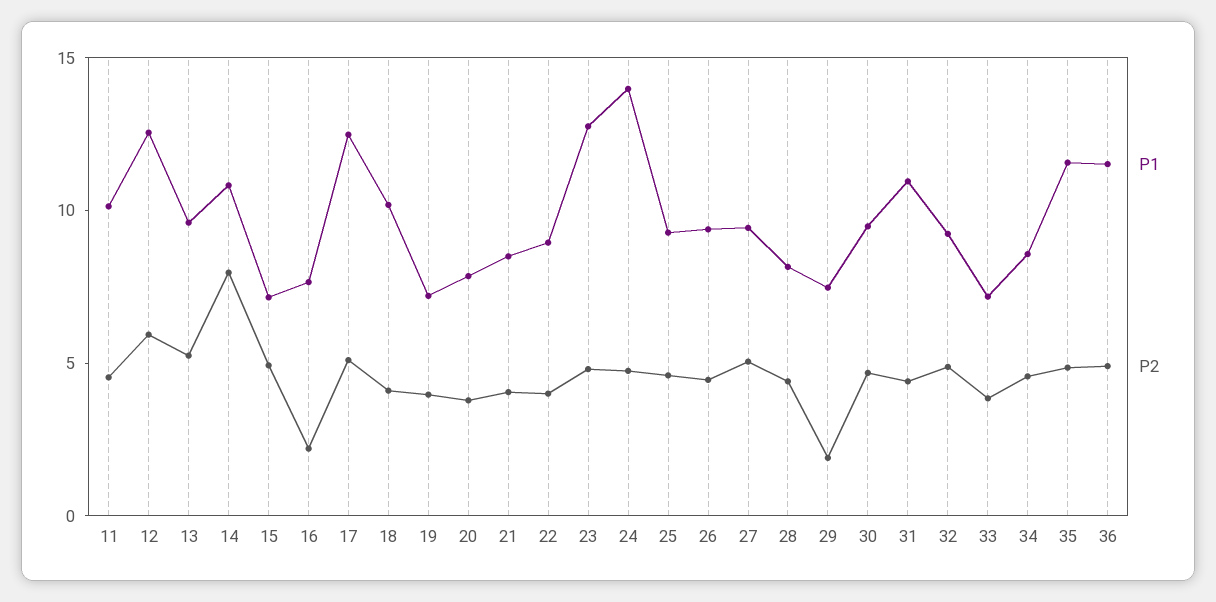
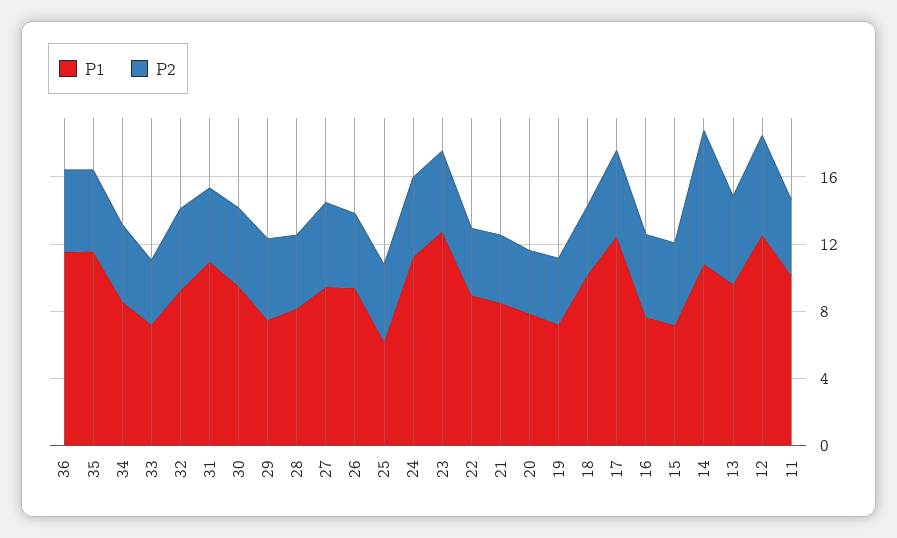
P2, 16: 2 -> 5
P1, 24: 14 -> 11
P1, 25: 9 -> 6
P2, 29: 2 -> 5

